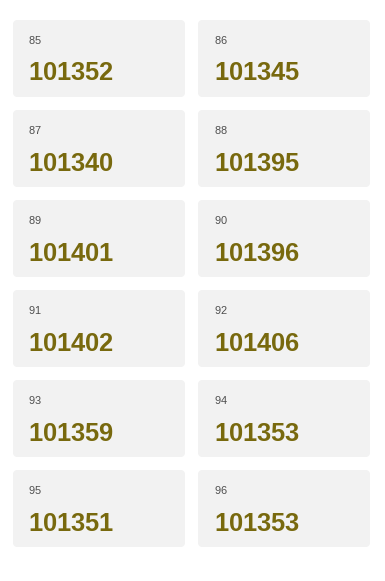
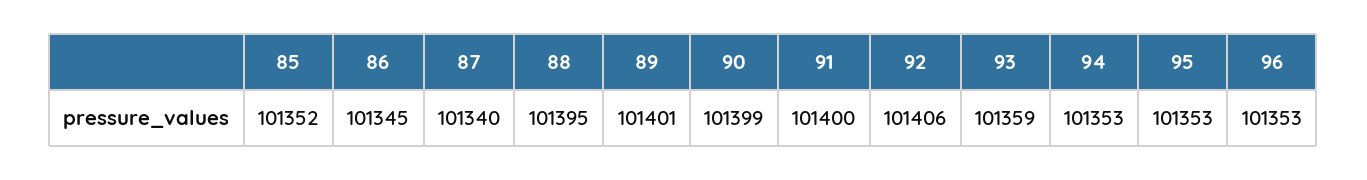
90: 101396 -> 101399
91: 101402 -> 101400
95: 101351 -> 101353

